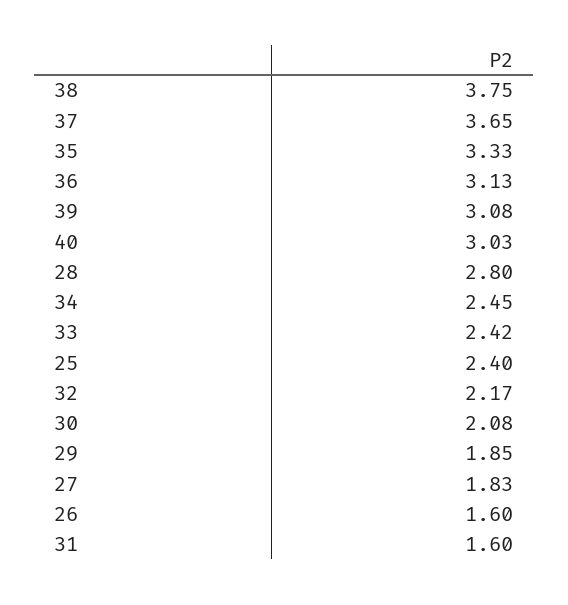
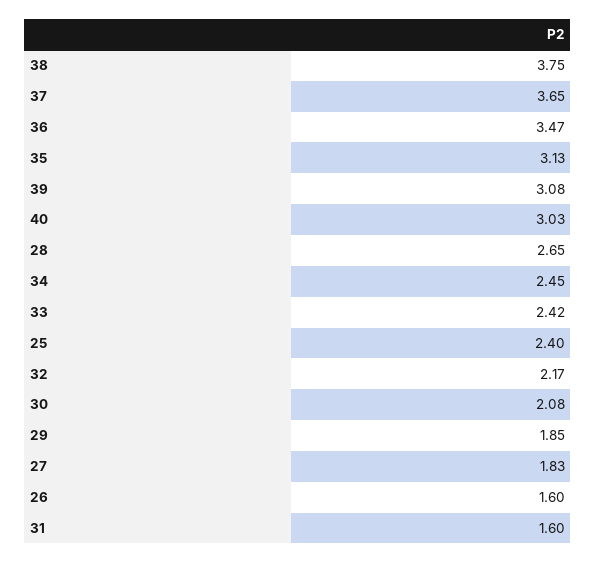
35: 3.33 -> 3.13
36: 3.13 -> 3.47
28: 2.8 -> 2.65

